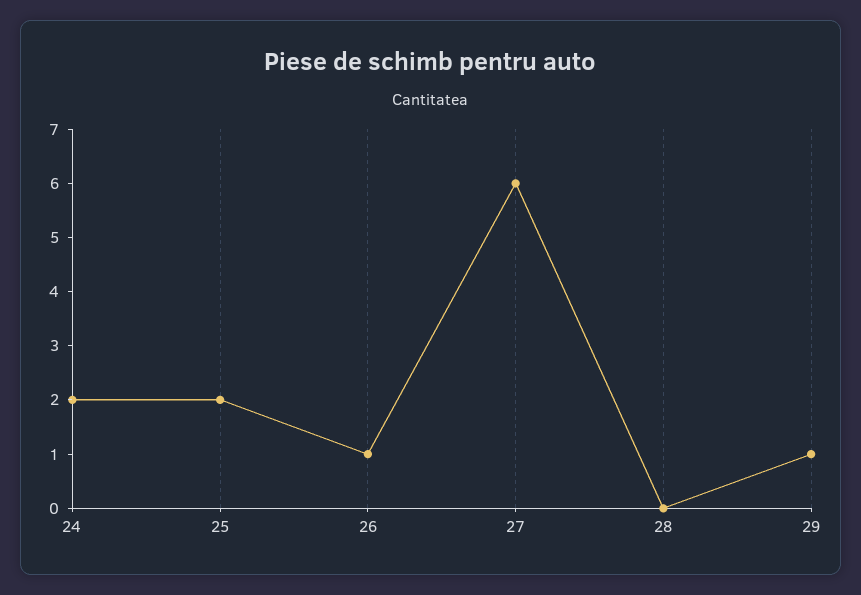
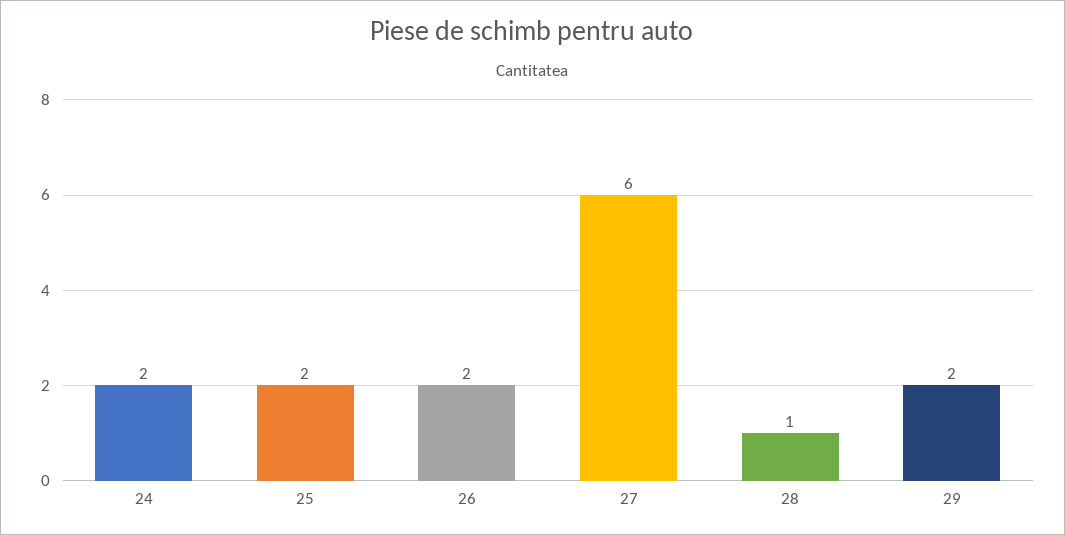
26: 1 -> 2
28: 0 -> 1
29: 1 -> 2

